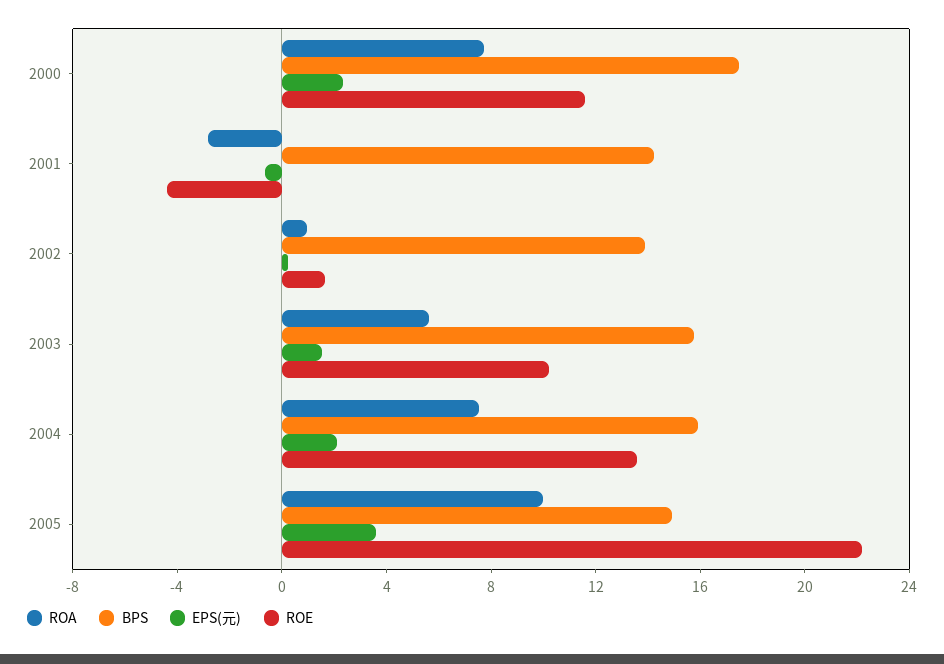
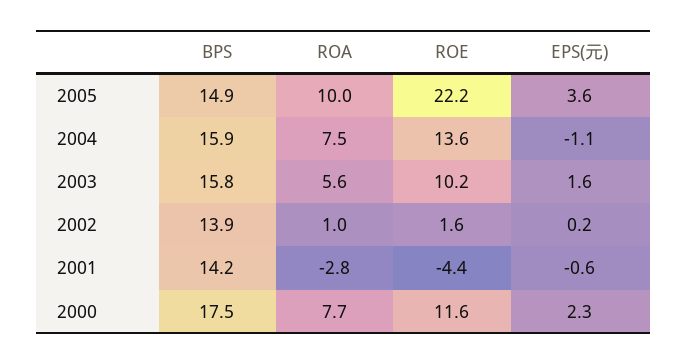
EPS(元), 2004: 2 -> -1.1

